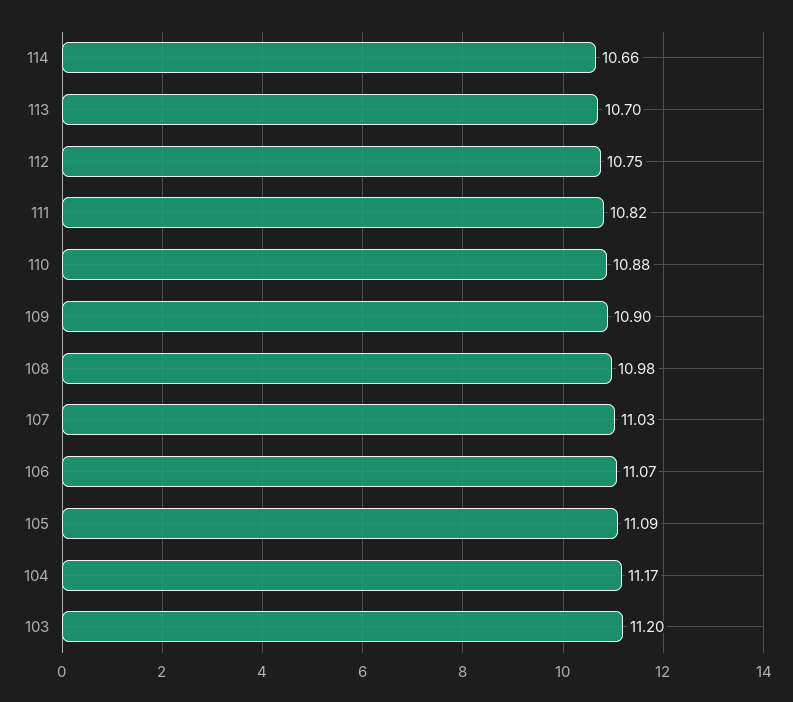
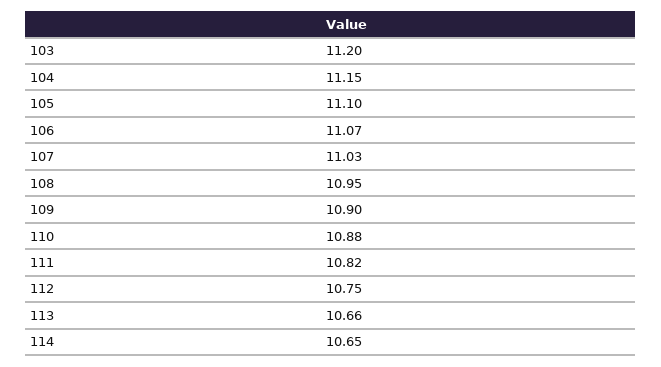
114: 10.66 -> 10.65
113: 10.7 -> 10.66
108: 10.98 -> 10.95
105: 11.09 -> 11.1
104: 11.17 -> 11.15

